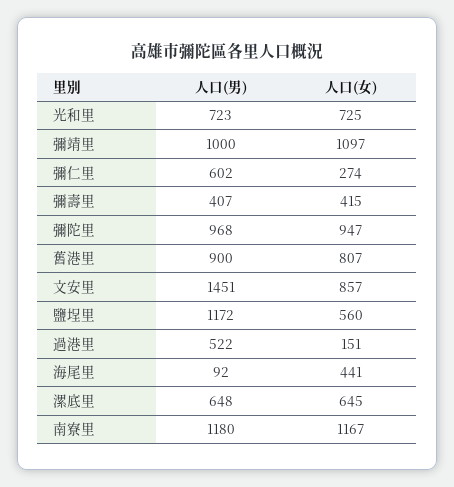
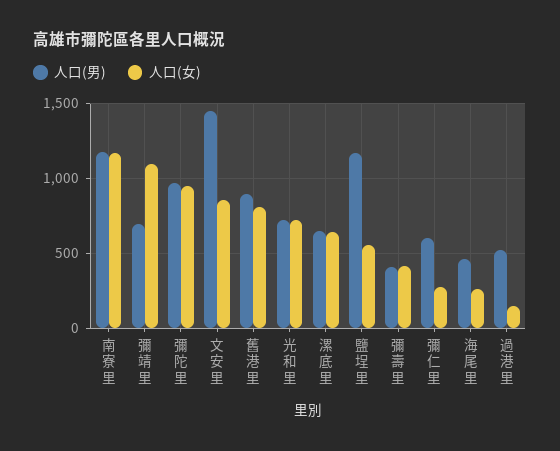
人口(男), 彌靖里: 1000 -> 700
人口(男), 海尾里: 92 -> 450
人口(女), 海尾里: 441 -> 250

